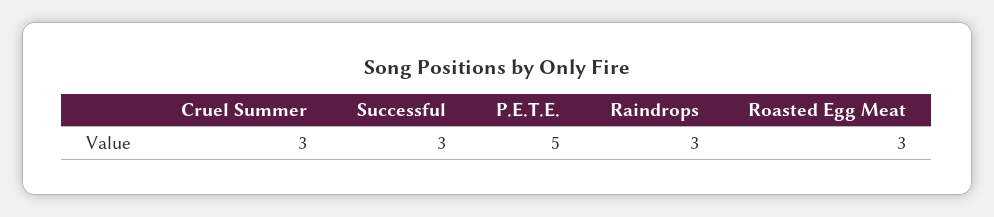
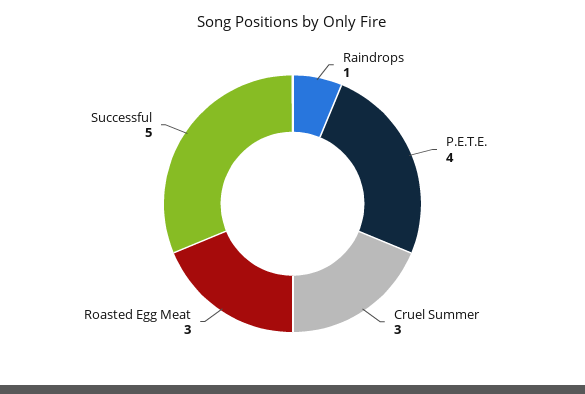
Successful: 3 -> 5
P.E.T.E.: 5 -> 4
Raindrops: 3 -> 1

